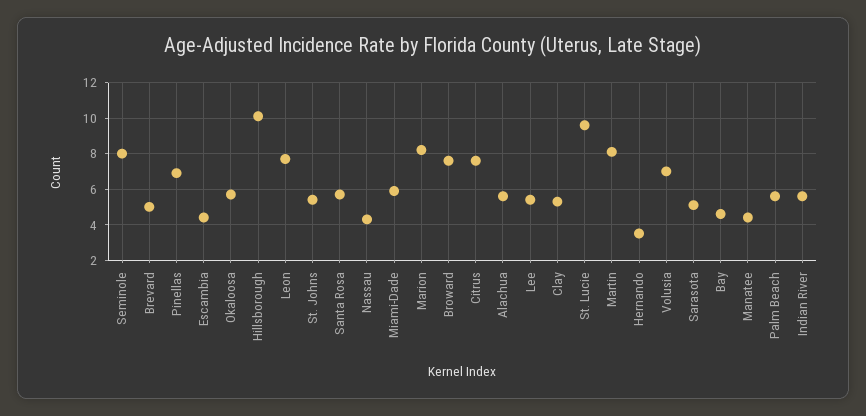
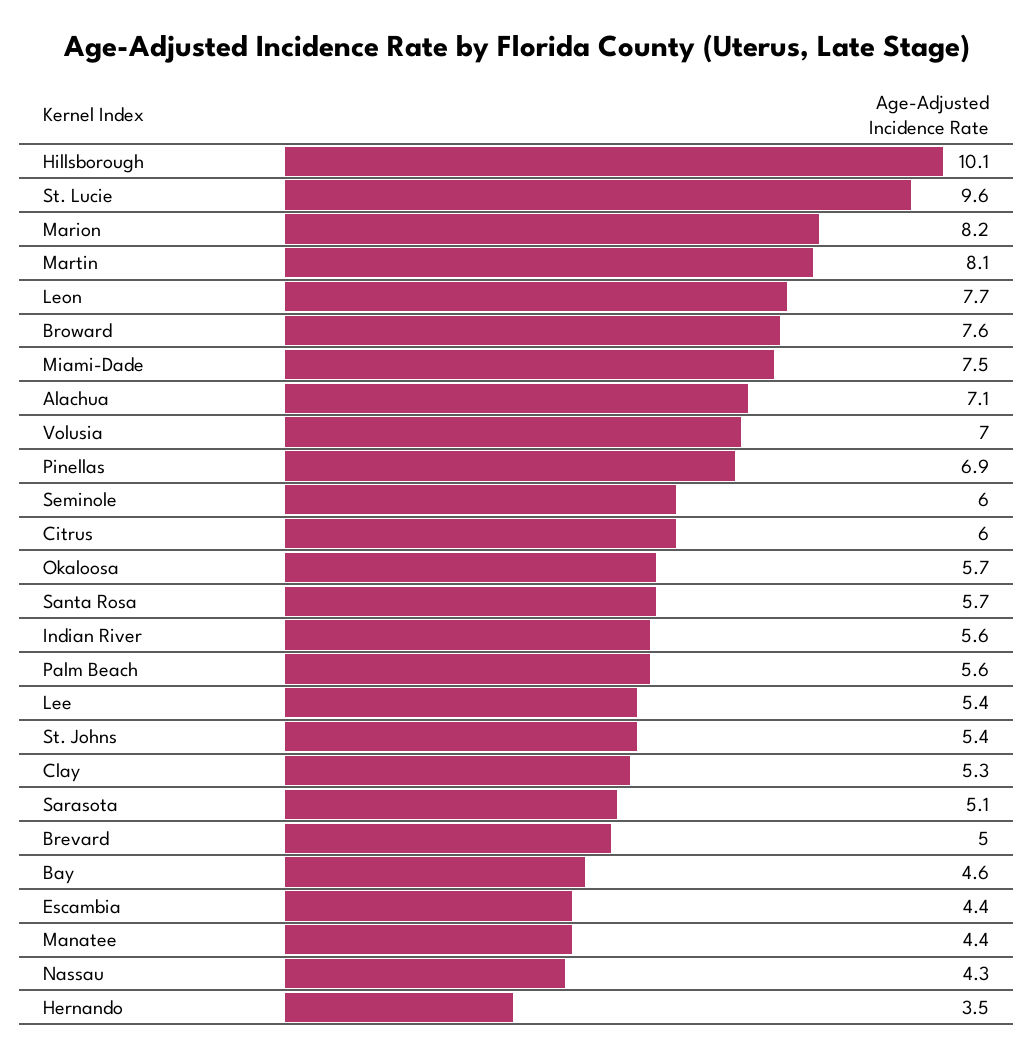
Seminole: 8 -> 6
Miami-Dade: 6 -> 7.5
Citrus: 7.5 -> 6
Alachua: 5.5 -> 7.1

